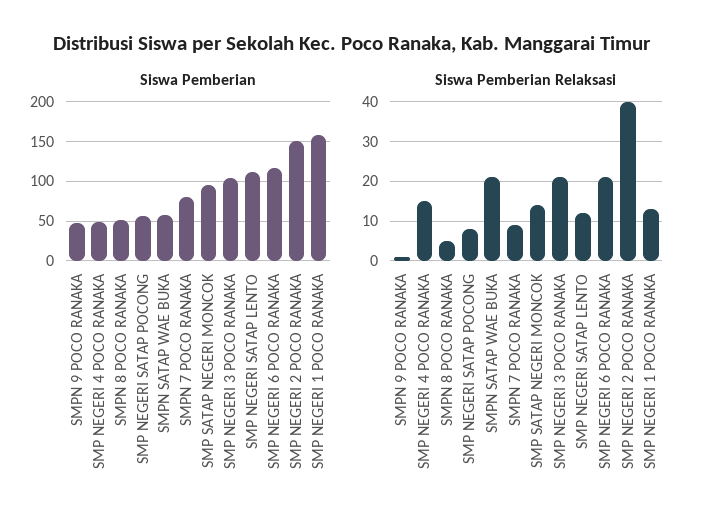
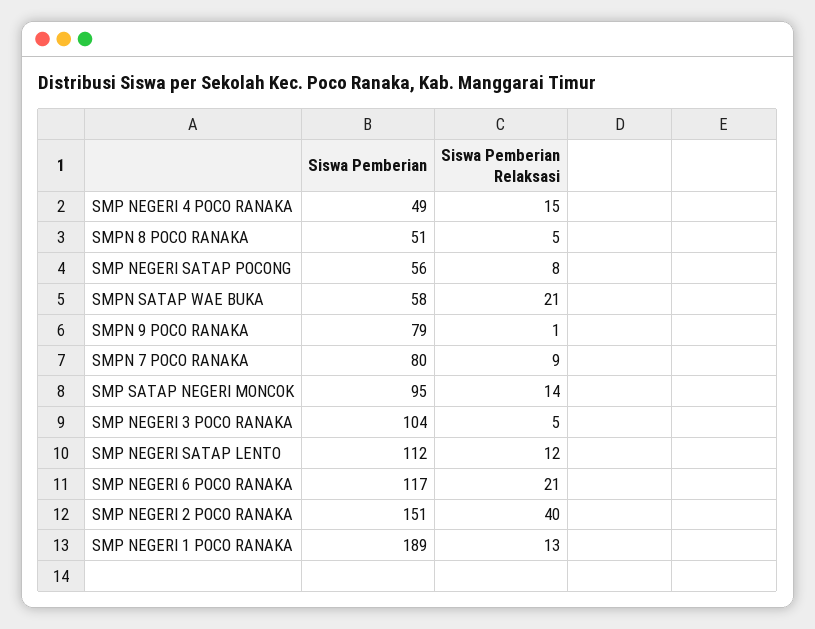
Siswa Pemberian, SMPN 9 POCO RANAKA: 50 -> 79
Siswa Pemberian, SMP NEGERI 1 POCO RANAKA: 160 -> 189
Siswa Pemberian Relaksasi, SMP NEGERI 3 POCO RANAKA: 20 -> 5

